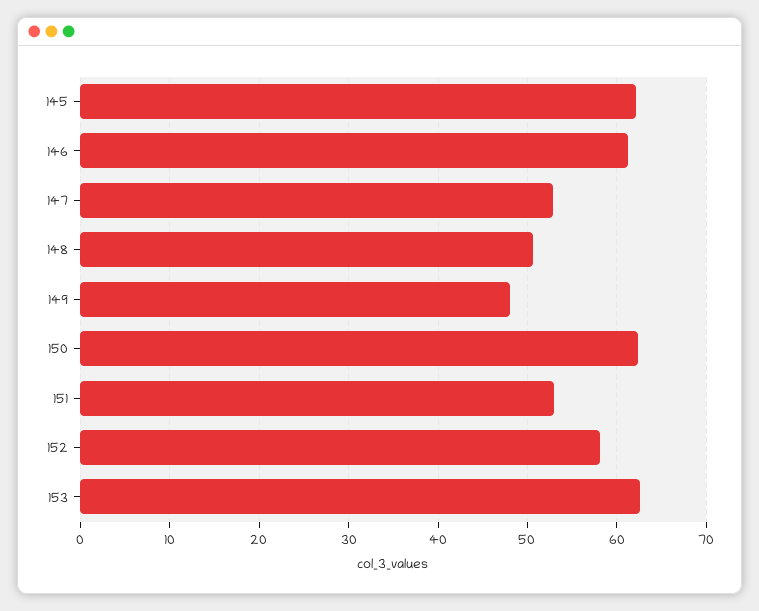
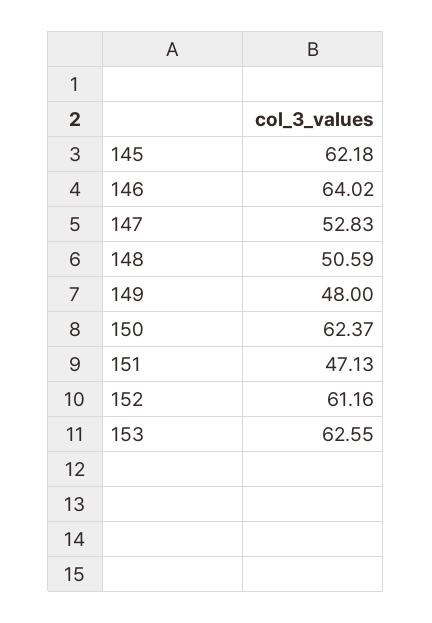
146: 61 -> 64.02
151: 53 -> 47.13
152: 58 -> 61.16

